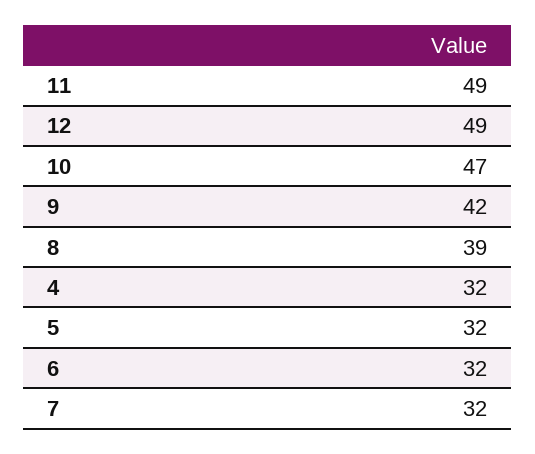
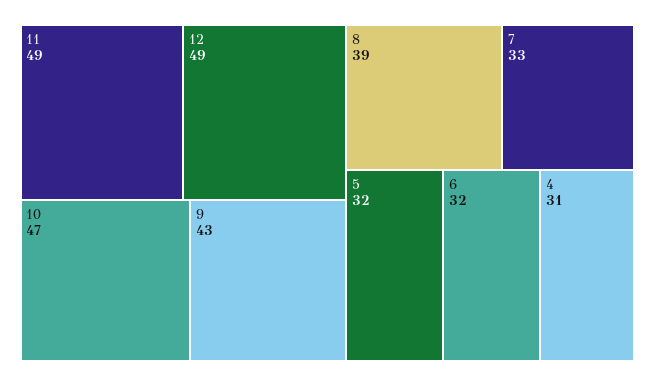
9: 42 -> 43
4: 32 -> 31
7: 32 -> 33

